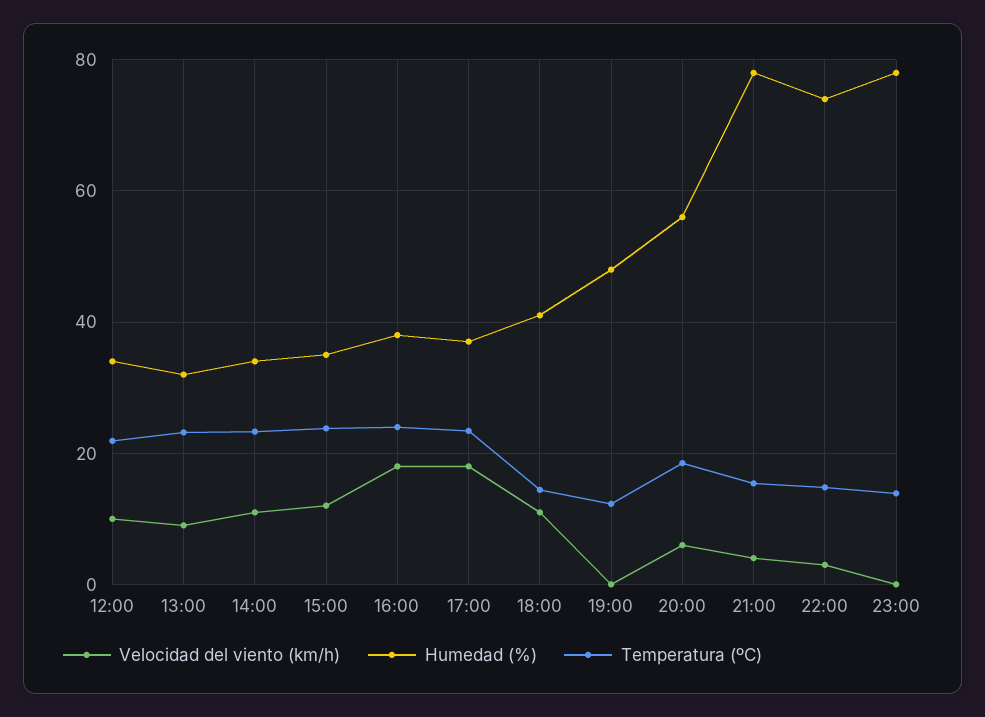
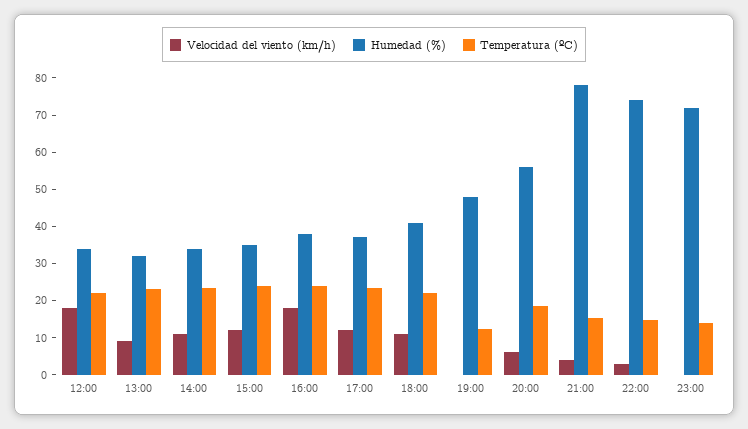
Velocidad del viento (km/h), 12:00: 10 -> 17.5
Velocidad del viento (km/h), 17:00: 18 -> 12.5
Temperatura (ºC), 18:00: 14 -> 22.5
Humedad (%), 23:00: 78 -> 72.5

